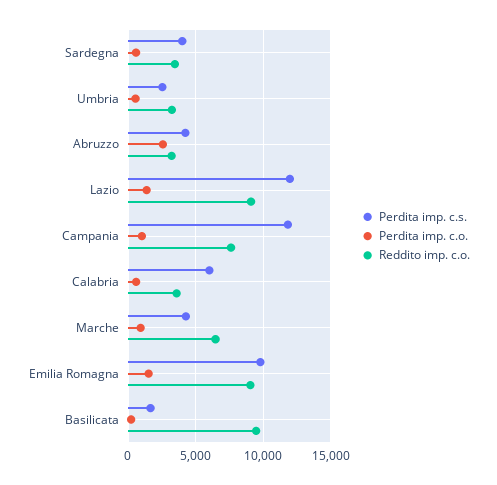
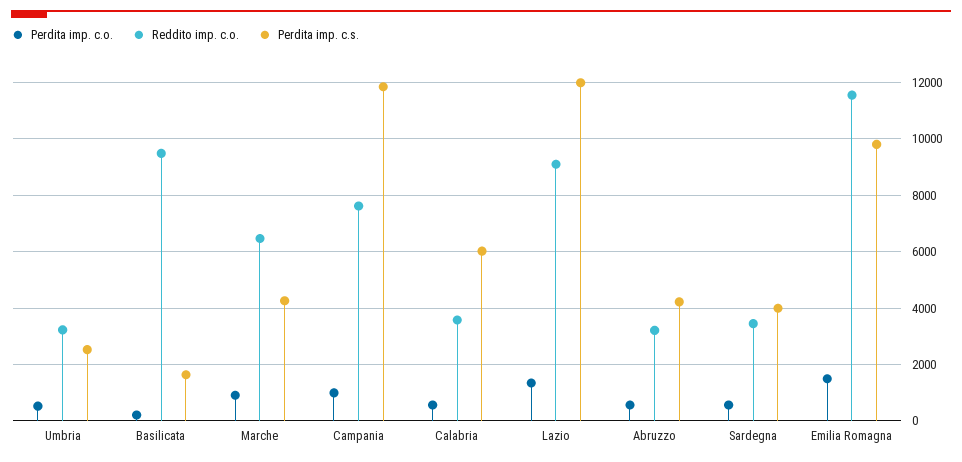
Perdita imp. c.o., Abruzzo: 2500 -> 500
Reddito imp. c.o., Emilia Romagna: 9000 -> 11500

